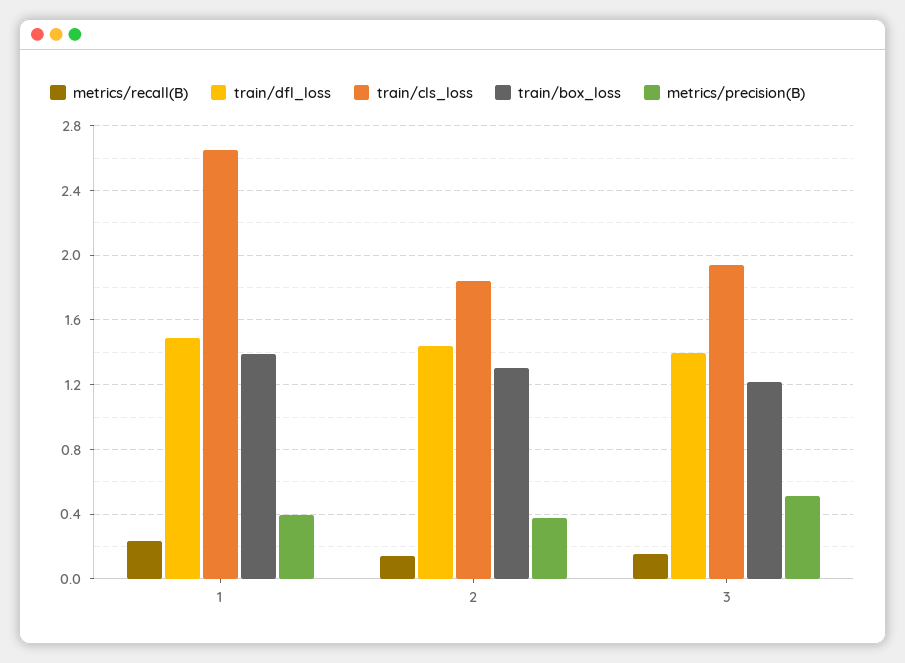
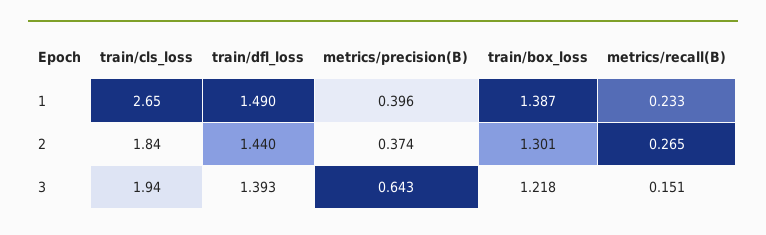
metrics/recall(B), 2: 0.15 -> 0.265
metrics/precision(B), 3: 0.5 -> 0.643

